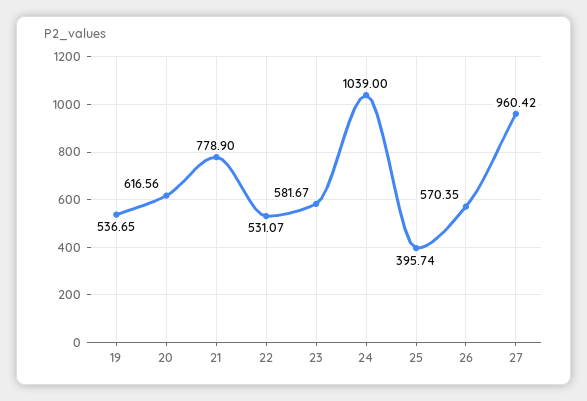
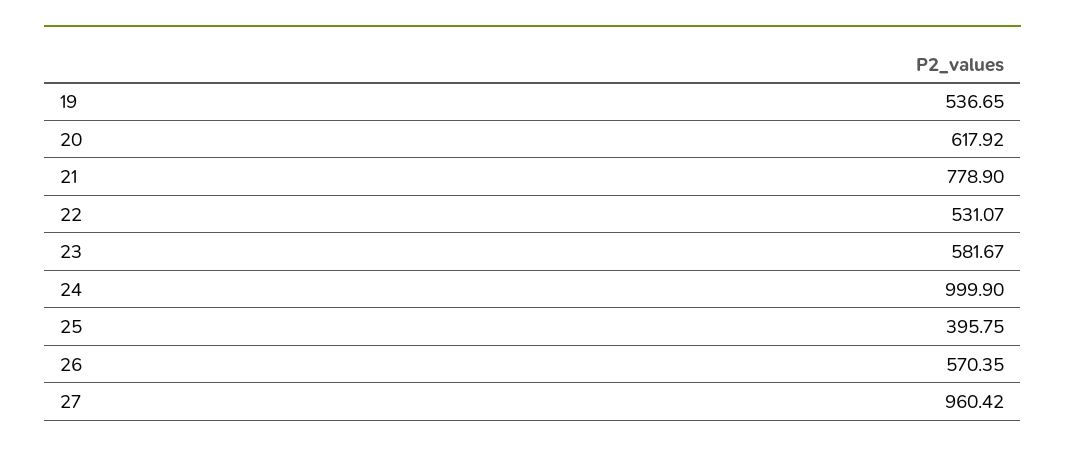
20: 616.56 -> 617.92
24: 1039 -> 999.9
25: 395.74 -> 395.75

